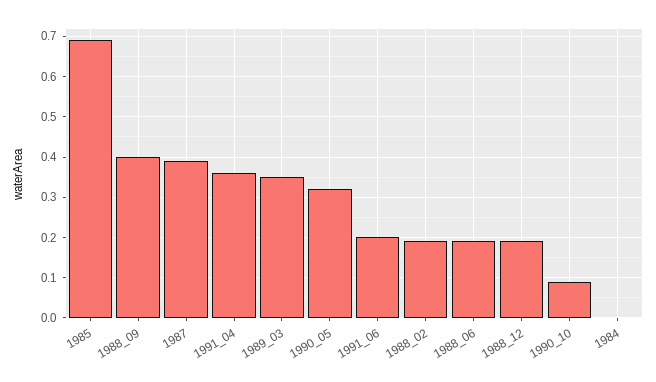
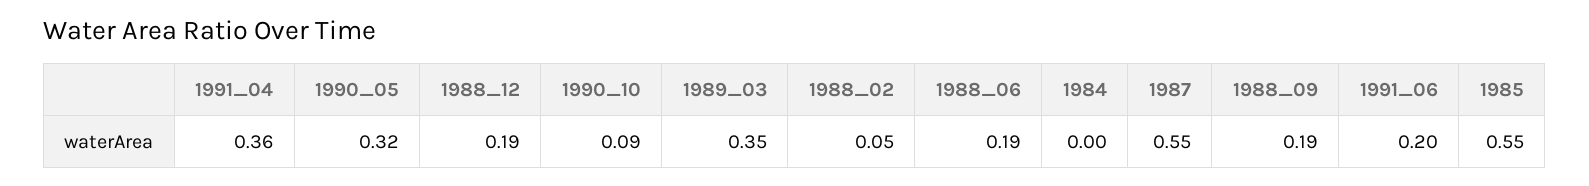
1985: 0.7 -> 0.55
1988_09: 0.4 -> 0.19
1987: 0.4 -> 0.55
1988_02: 0.2 -> 0.05

